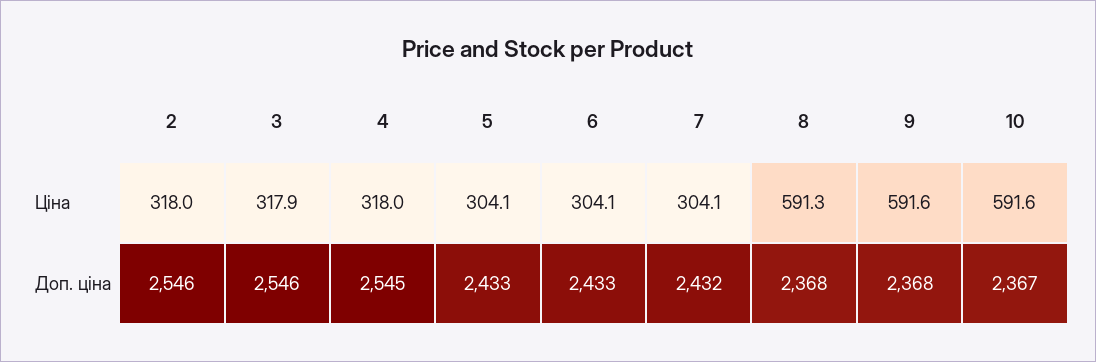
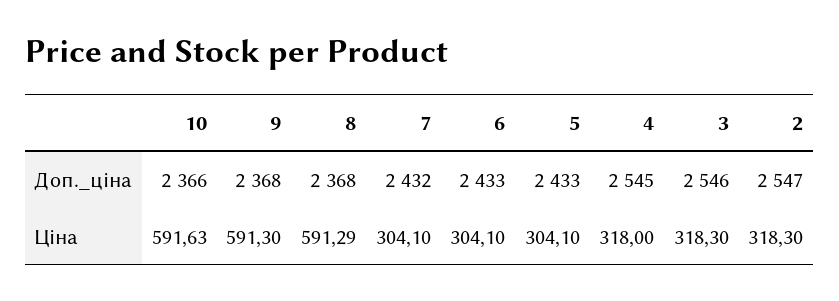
2, Ціна: 318 -> 318.3
3, Ціна: 317.9 -> 318.3
9, Ціна: 591.6 -> 591.3
2, Доп. ціна: 2546 -> 2547
10, Доп. ціна: 2367 -> 2366

